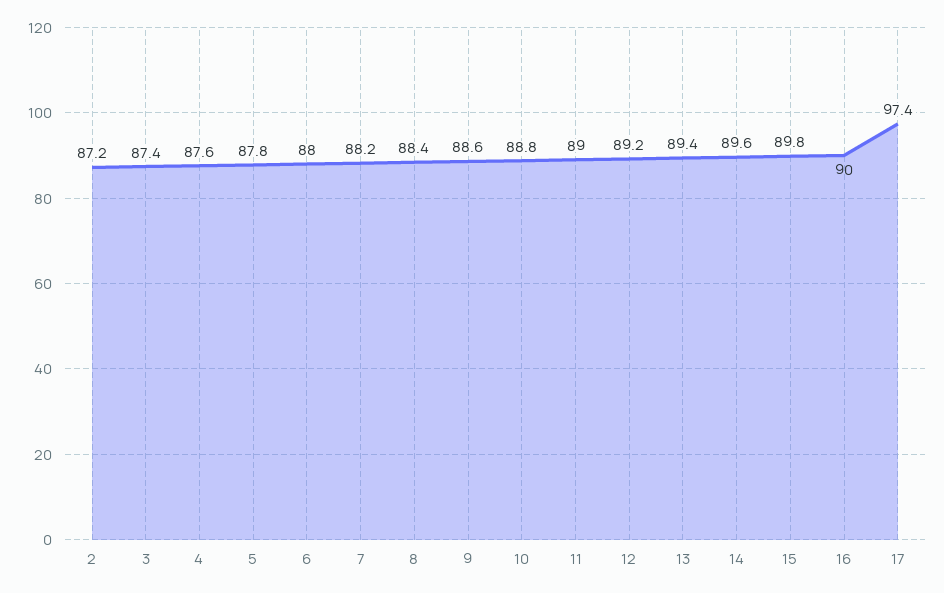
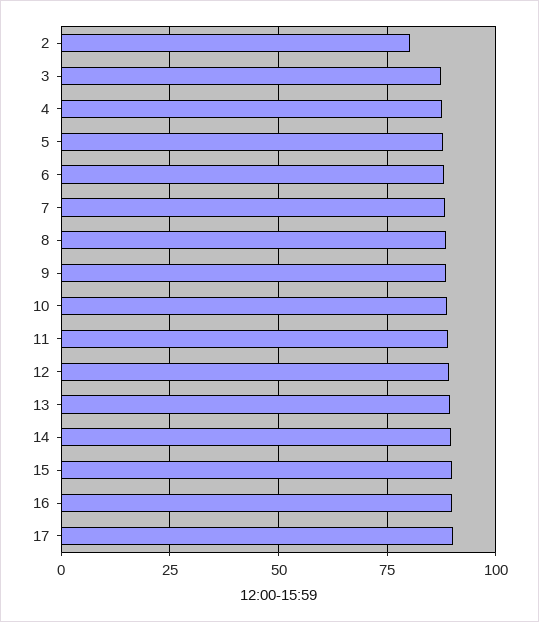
2: 87.2 -> 80
17: 97.4 -> 90

